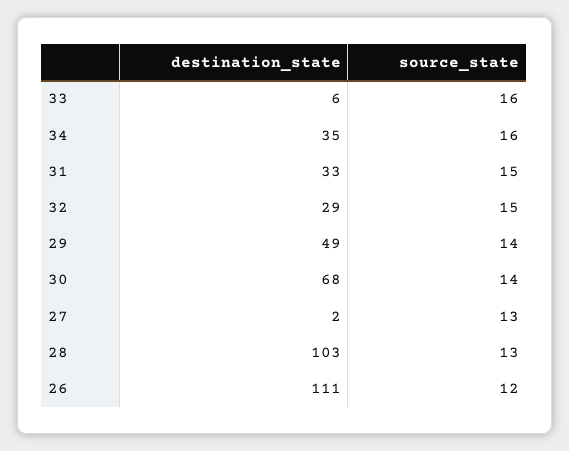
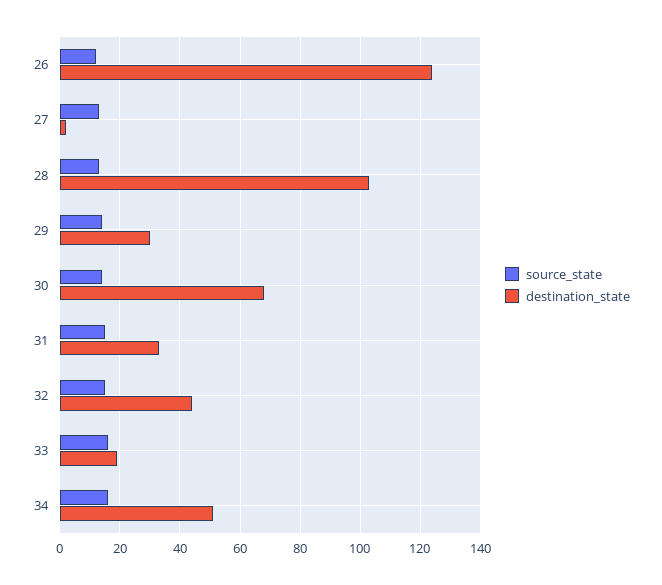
destination_state, 33: 6 -> 20
destination_state, 34: 35 -> 50
destination_state, 32: 29 -> 45
destination_state, 29: 49 -> 30
destination_state, 26: 111 -> 125

